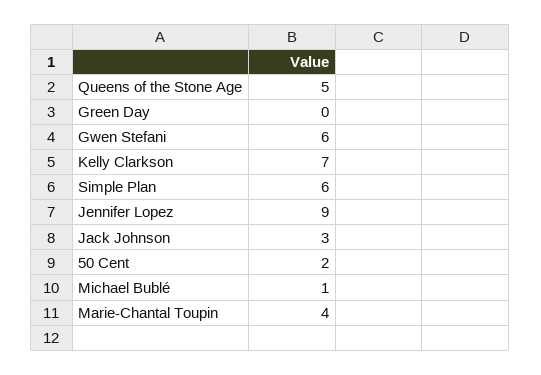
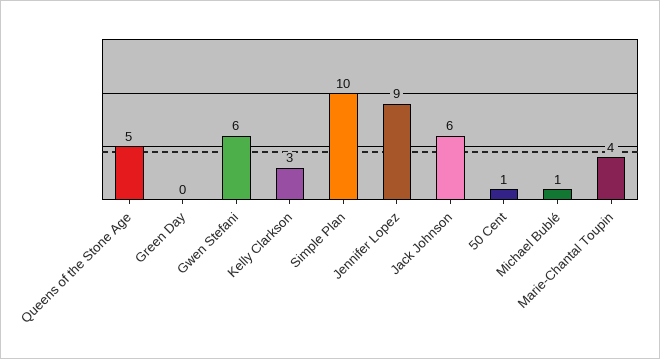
Kelly Clarkson: 7 -> 3
Simple Plan: 6 -> 10
Jack Johnson: 3 -> 6
50 Cent: 2 -> 1

